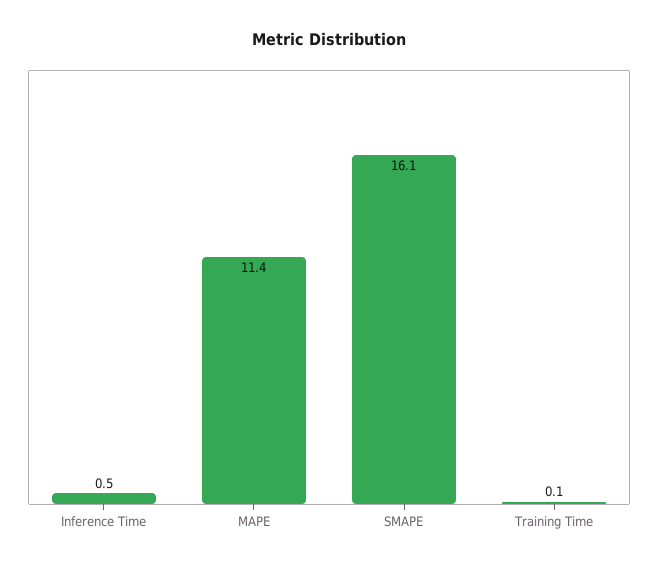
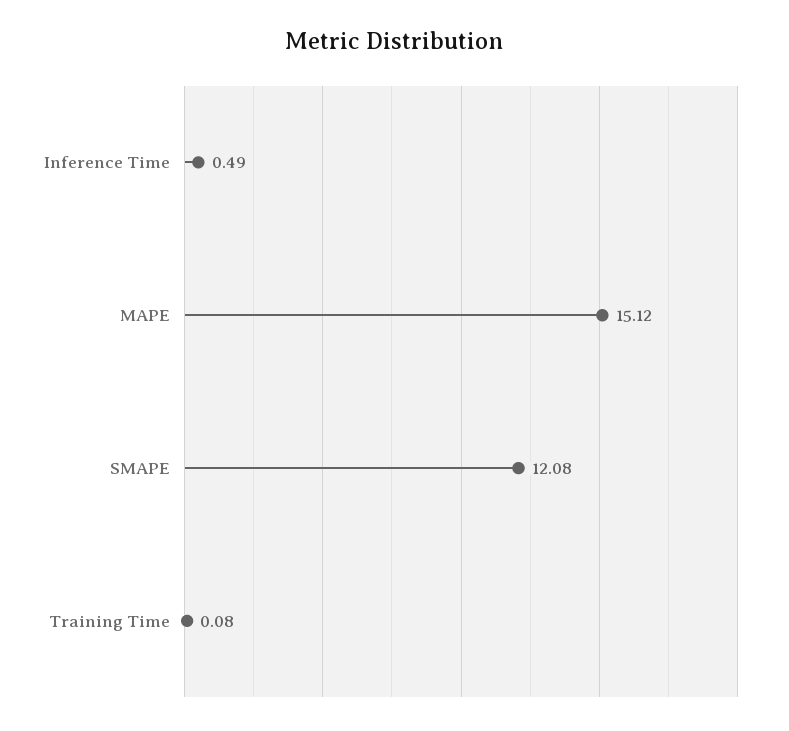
MAPE: 11.4 -> 15.12
SMAPE: 16.1 -> 12.08

